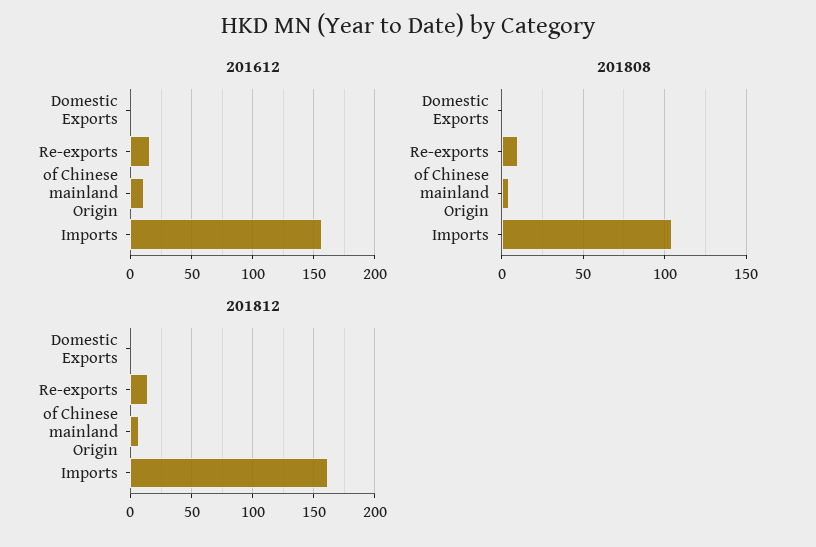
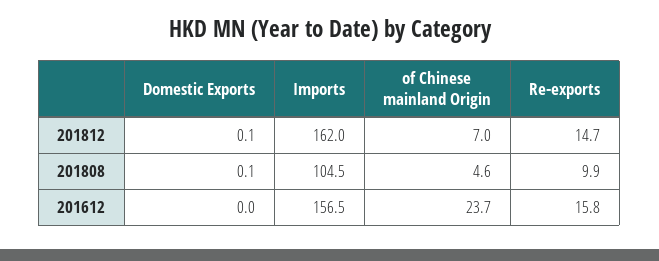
201612, of Chinese mainland Origin: 10 -> 23.7

